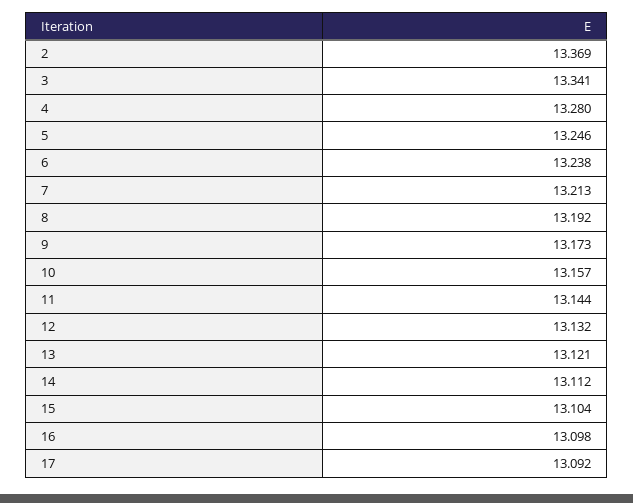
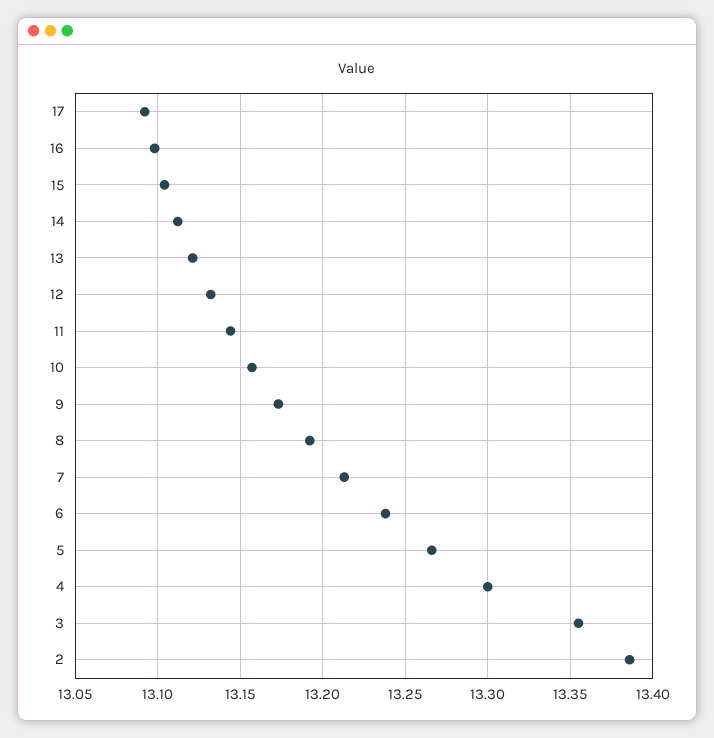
2: 13.369 -> 13.385
3: 13.341 -> 13.355
4: 13.28 -> 13.3
5: 13.246 -> 13.265

